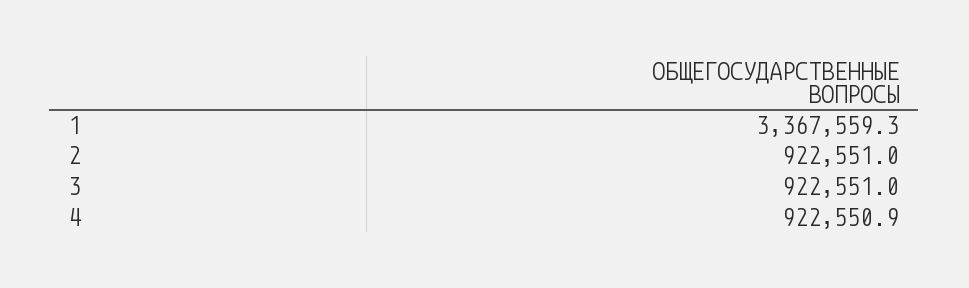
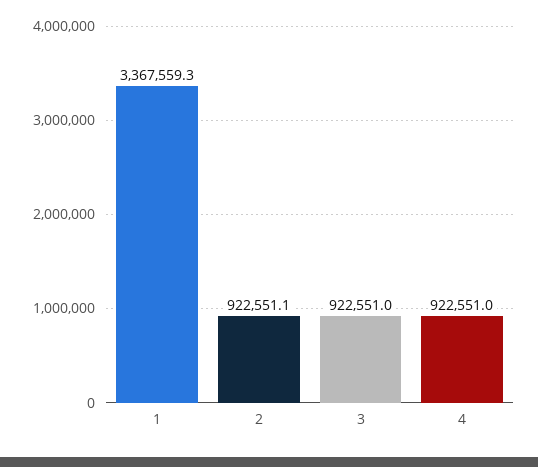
2: 922551 -> 922551.1
4: 922550.9 -> 922551

